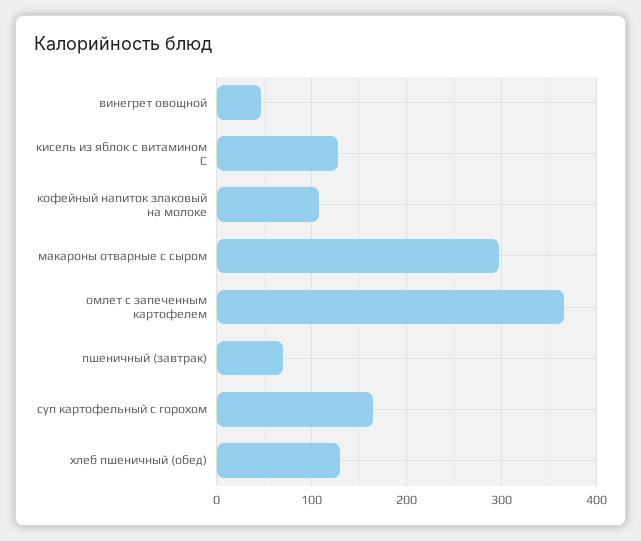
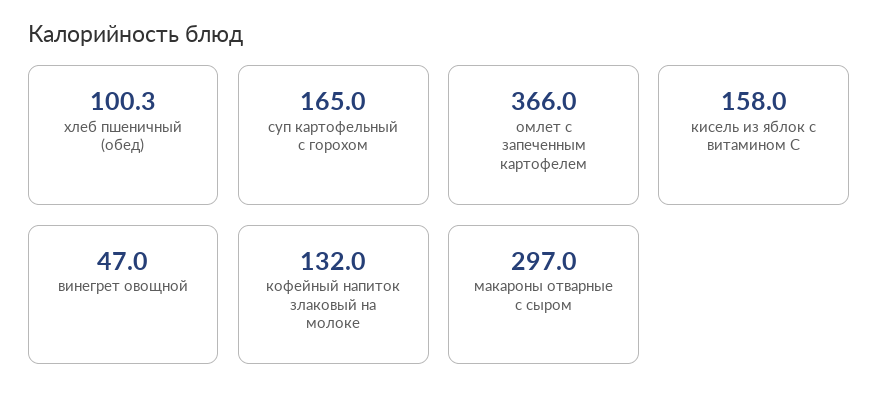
кисель из яблок с витамином С: 130 -> 158
кофейный напиток злаковый на молоке: 110 -> 132
пшеничный (завтрак): 70 -> none
хлеб пшеничный (обед): 130 -> 100.3

